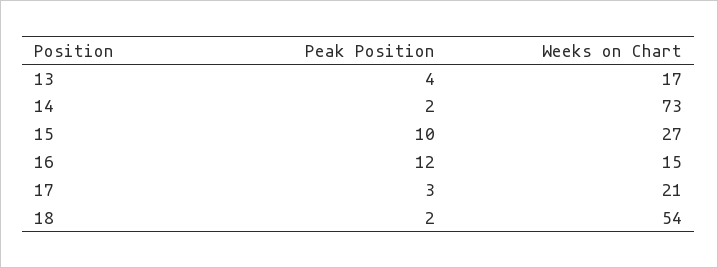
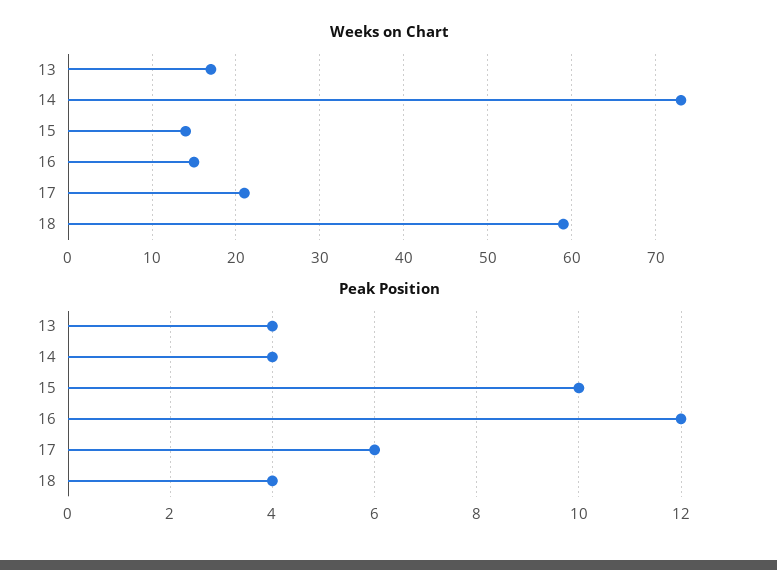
Peak Position, 14: 2 -> 4
Weeks on Chart, 15: 27 -> 14
Peak Position, 17: 3 -> 6
Peak Position, 18: 2 -> 4
Weeks on Chart, 18: 54 -> 59

